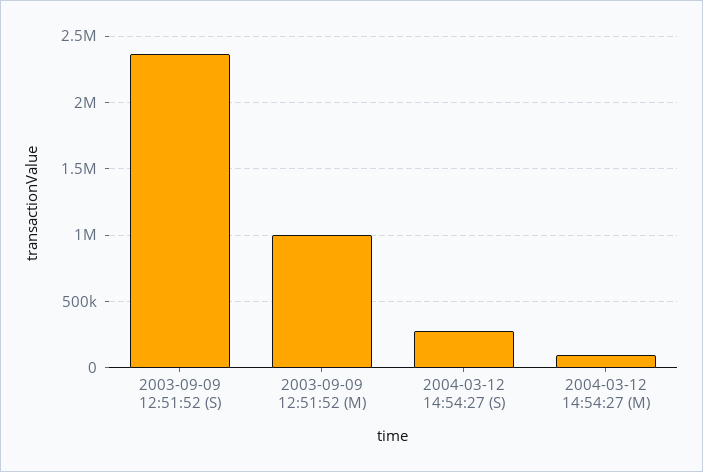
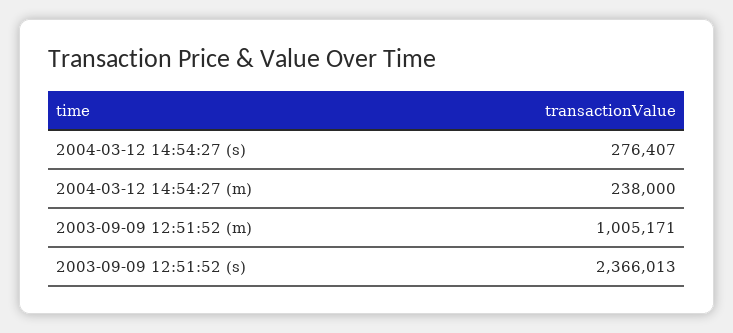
2004-03-12 14:54:27 (M): 100000 -> 238000

